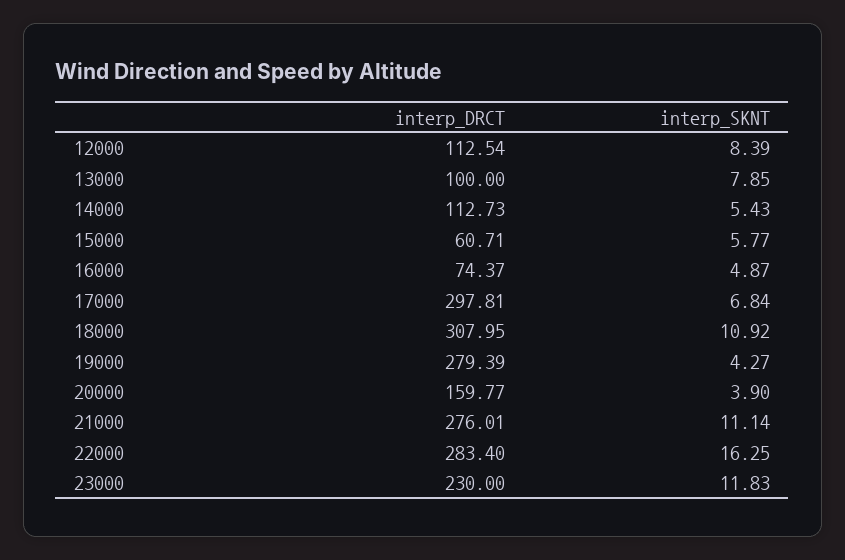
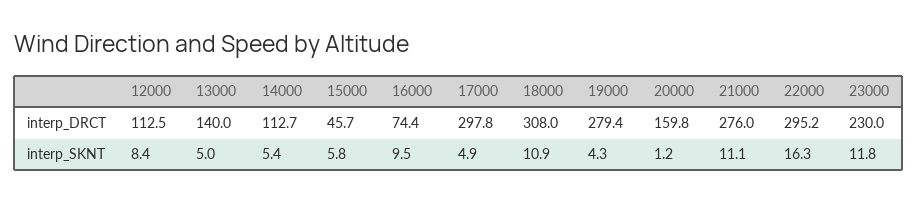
interp_DRCT, 13000: 100 -> 140
interp_SKNT, 13000: 7.85 -> 5
interp_DRCT, 15000: 60.71 -> 45.7
interp_SKNT, 16000: 4.87 -> 9.5
interp_SKNT, 17000: 6.84 -> 4.9
interp_SKNT, 20000: 3.9 -> 1.2
interp_DRCT, 22000: 283.4 -> 295.2

